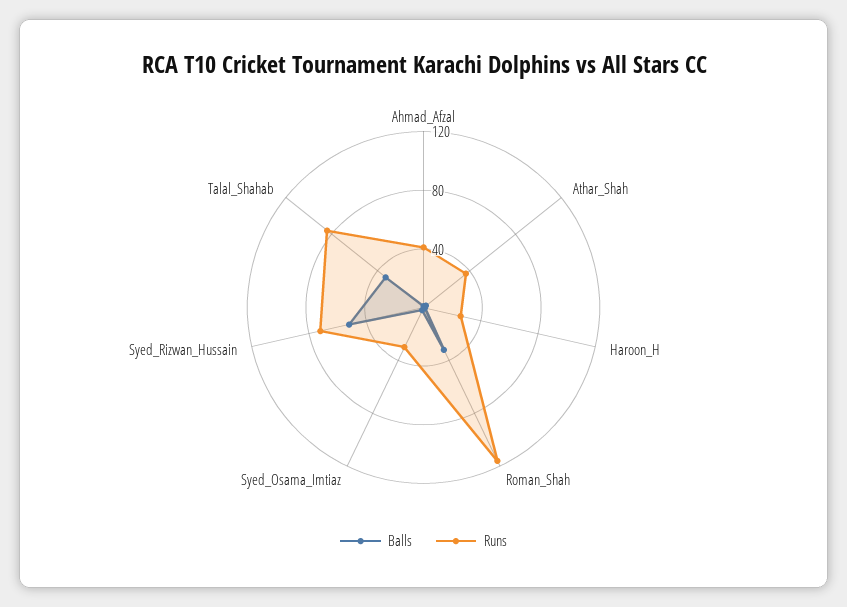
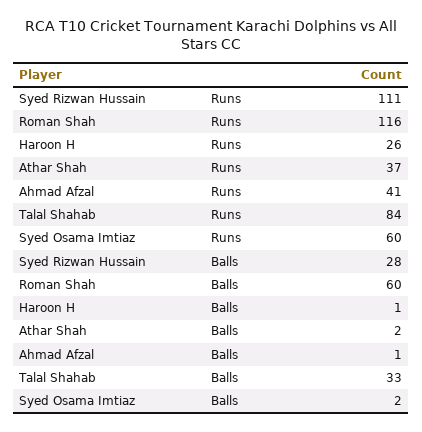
Balls, Roman_Shah: 30 -> 60
Runs, Syed_Osama_Imtiaz: 30 -> 60
Balls, Syed_Rizwan_Hussain: 50 -> 28
Runs, Syed_Rizwan_Hussain: 70 -> 111

